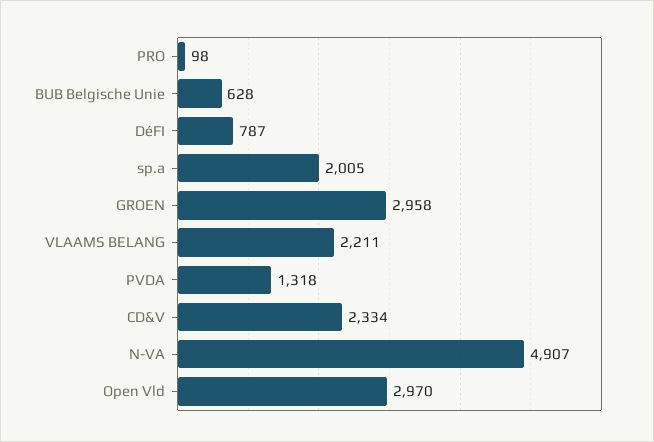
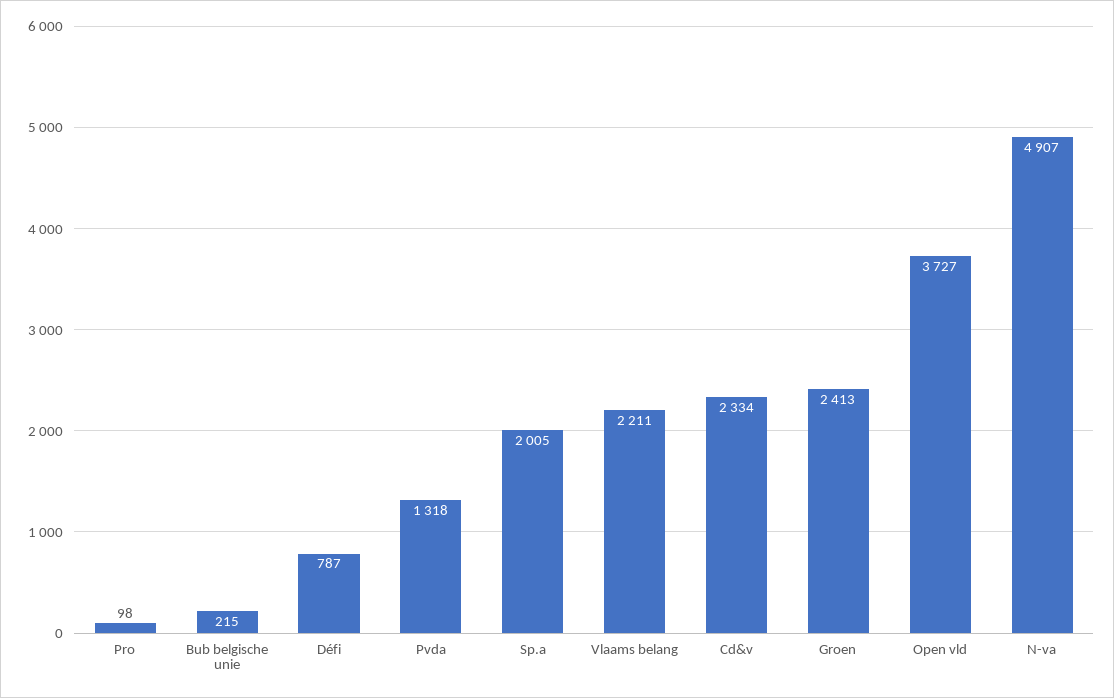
BUB Belgische Unie: 628 -> 215
GROEN: 2958 -> 2413
Open Vld: 2970 -> 3727

